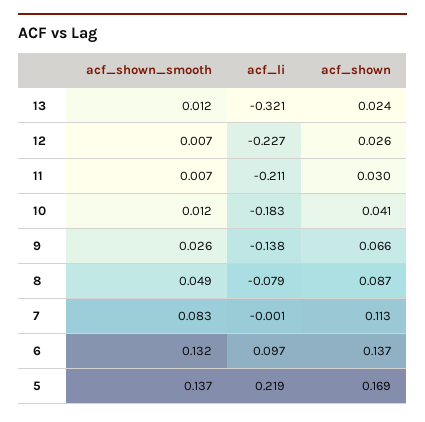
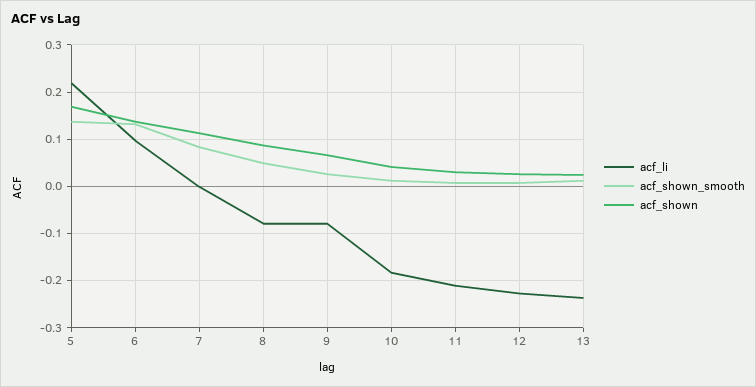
acf_li, 13: -0.321 -> -0.24
acf_li, 9: -0.138 -> -0.08

